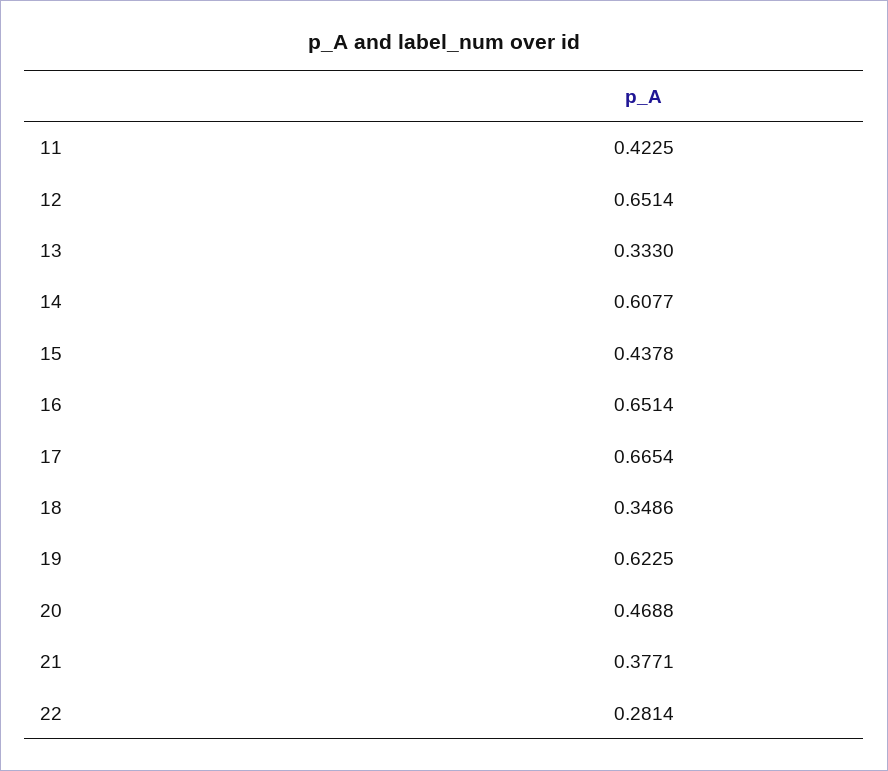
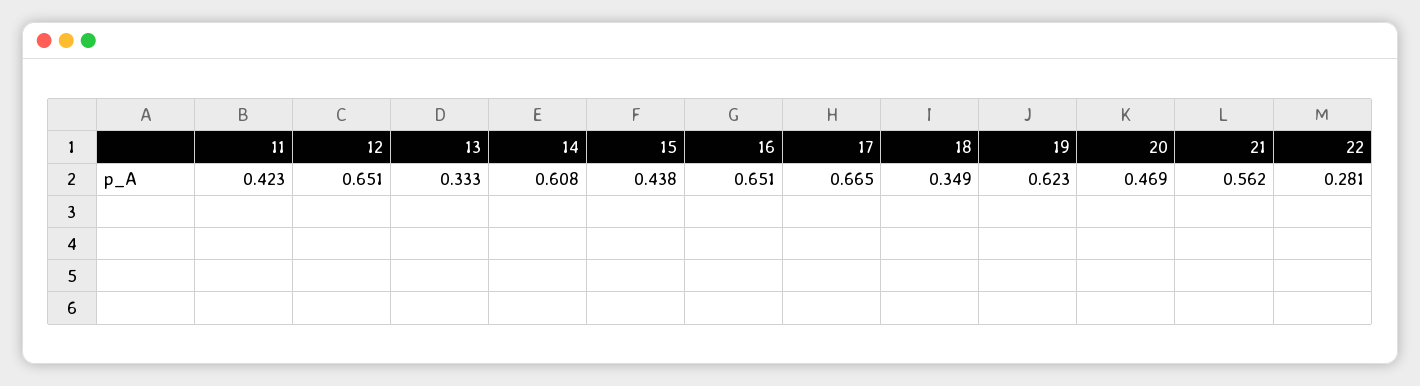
21: 0.3771 -> 0.562

